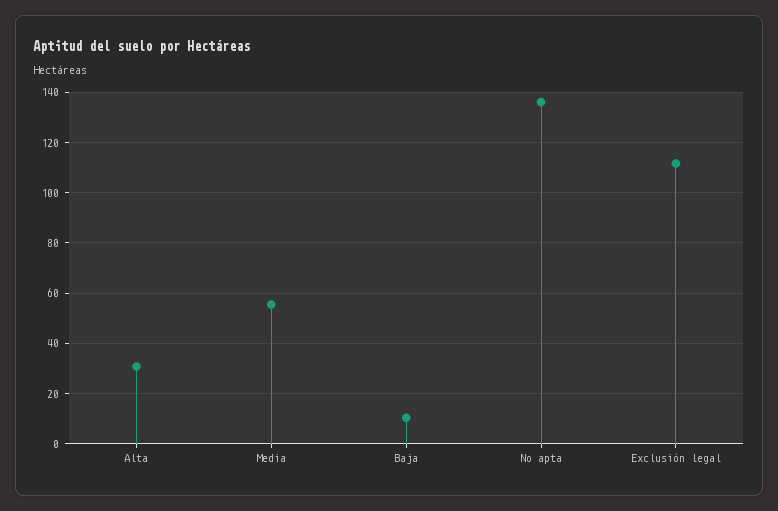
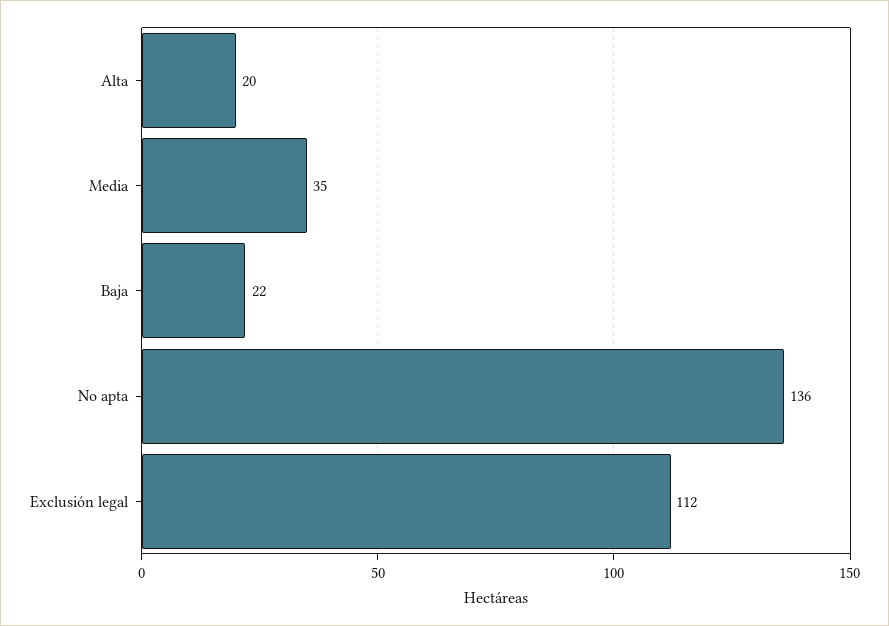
Alta: 30 -> 20
Media: 55 -> 35
Baja: 10 -> 22

